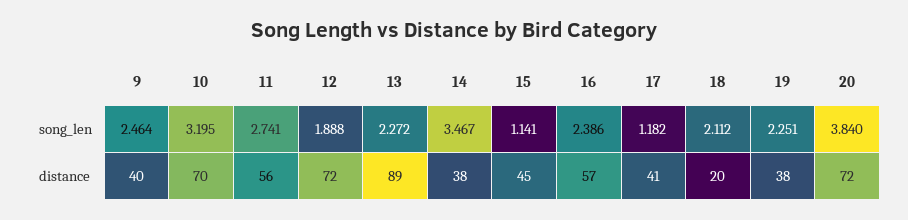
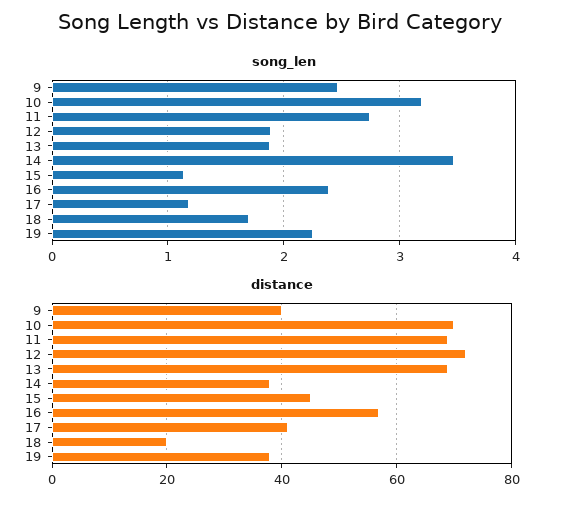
song_len, 13: 2.272 -> 1.9
song_len, 18: 2.112 -> 1.7
song_len, 20: 3.84 -> none
distance, 11: 56 -> 70
distance, 13: 89 -> 70
distance, 20: 72 -> none

